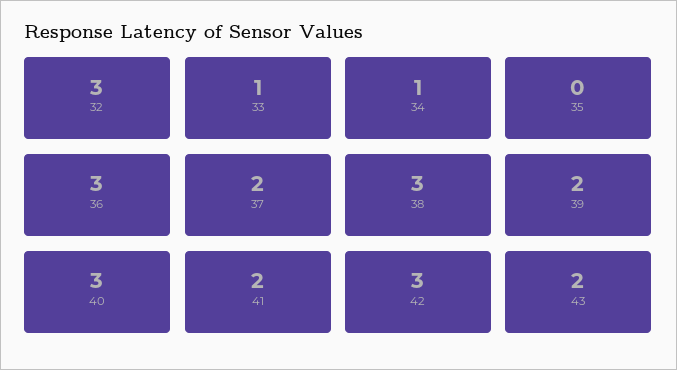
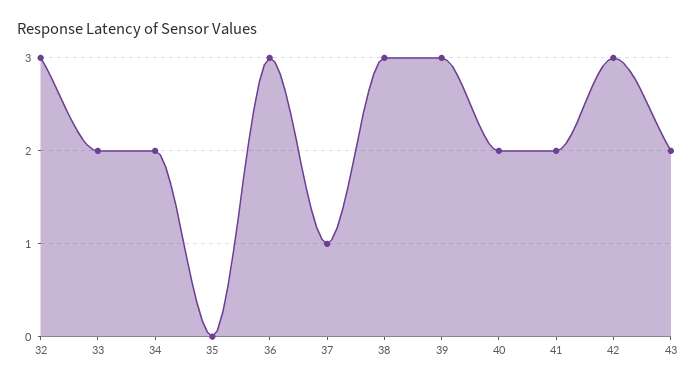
33: 1 -> 2
34: 1 -> 2
37: 2 -> 1
39: 2 -> 3
40: 3 -> 2

